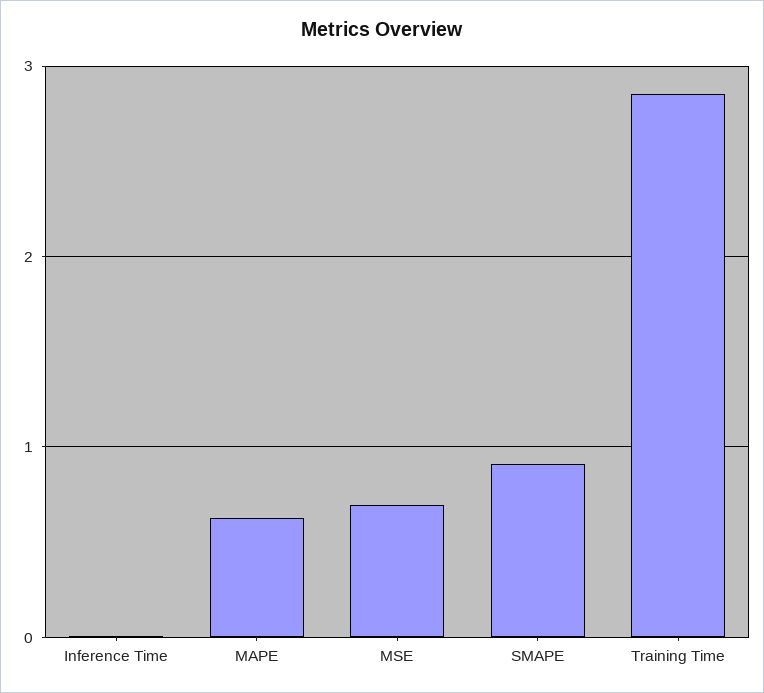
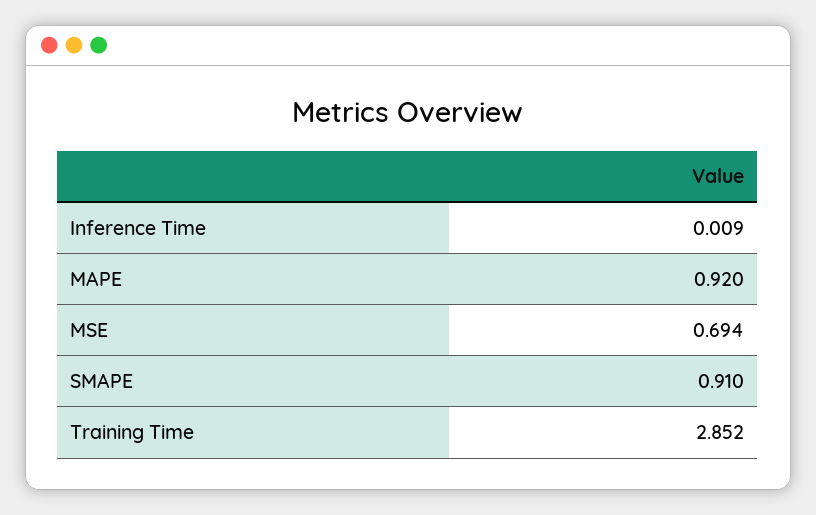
MAPE: 0.6 -> 0.92

